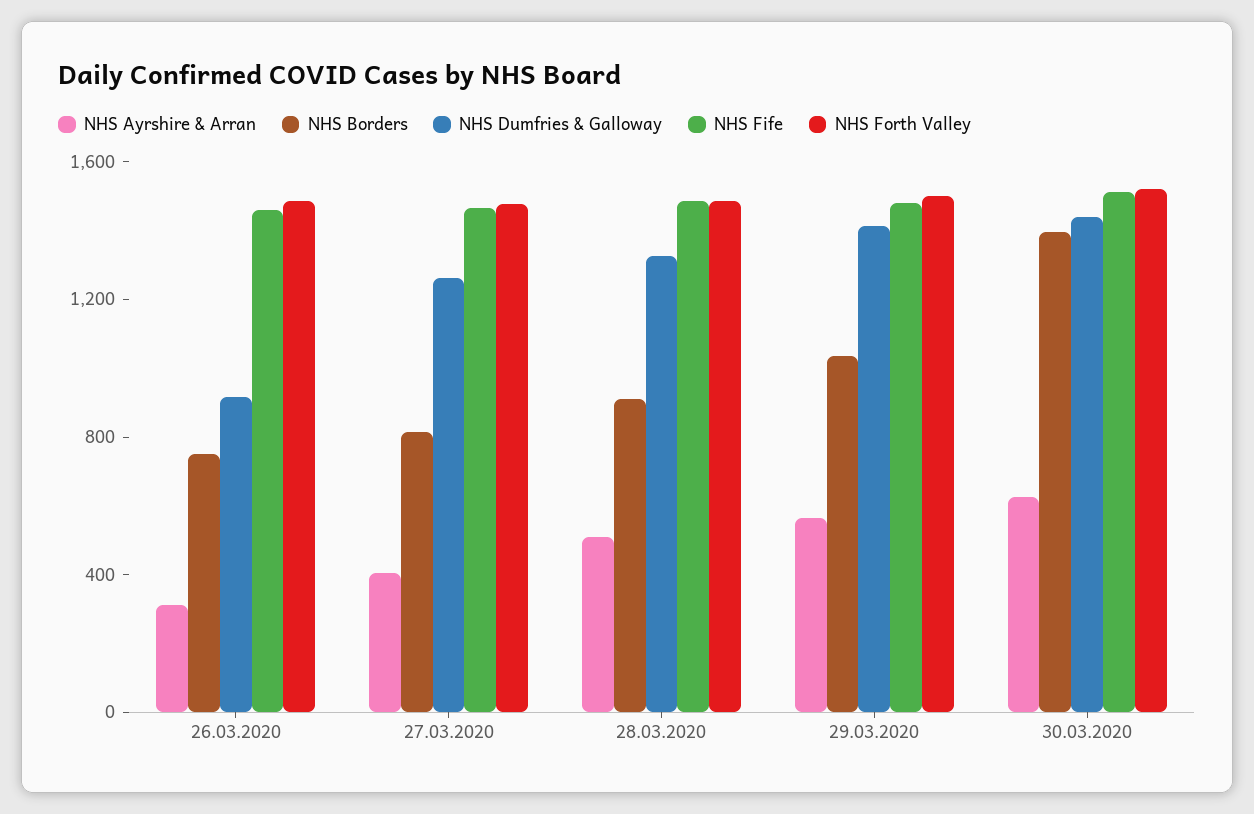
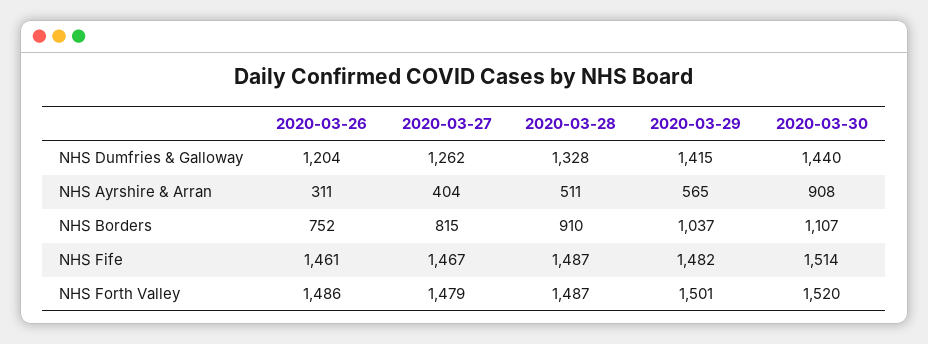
NHS Dumfries & Galloway, 26.03.2020: 900 -> 1204
NHS Ayrshire & Arran, 30.03.2020: 600 -> 908
NHS Borders, 30.03.2020: 1400 -> 1107

